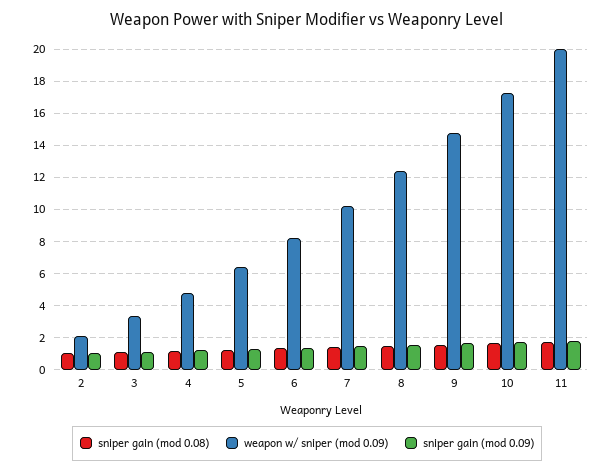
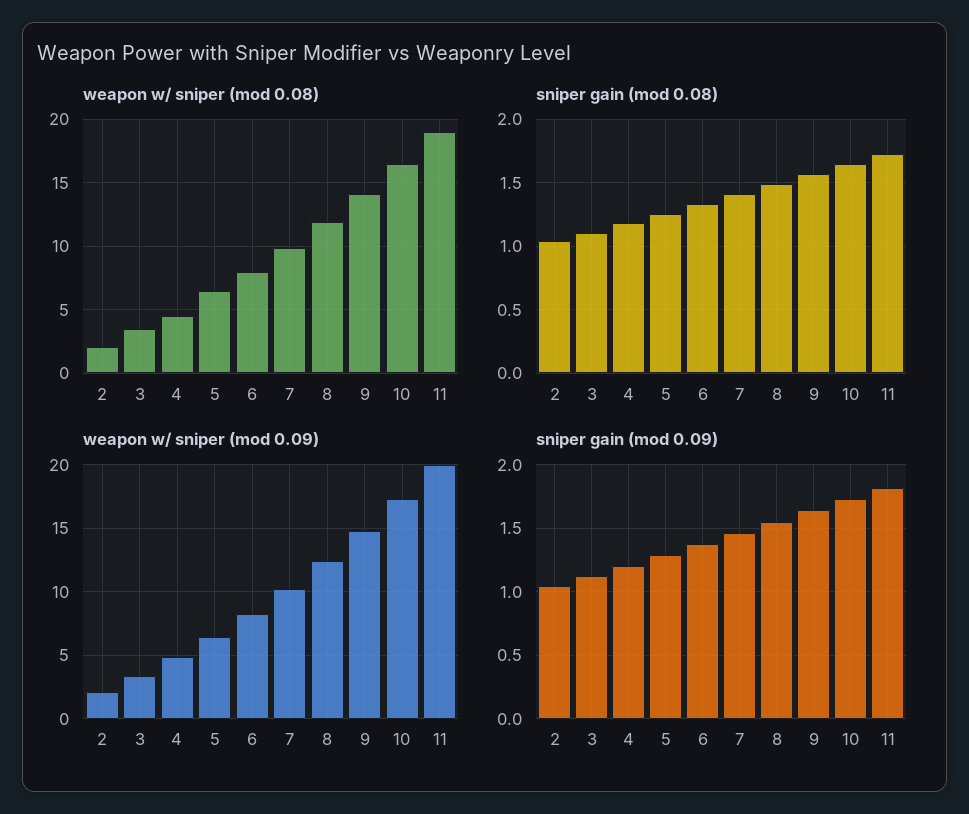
weapon w/ sniper (mod 0.08), 2: none -> 2
weapon w/ sniper (mod 0.08), 3: none -> 3.5
weapon w/ sniper (mod 0.08), 4: none -> 4.5
weapon w/ sniper (mod 0.08), 5: none -> 6.5
weapon w/ sniper (mod 0.08), 6: none -> 8
weapon w/ sniper (mod 0.08), 7: none -> 10
weapon w/ sniper (mod 0.08), 8: none -> 12
weapon w/ sniper (mod 0.08), 9: none -> 14
weapon w/ sniper (mod 0.08), 10: none -> 16.5
weapon w/ sniper (mod 0.08), 11: none -> 19

